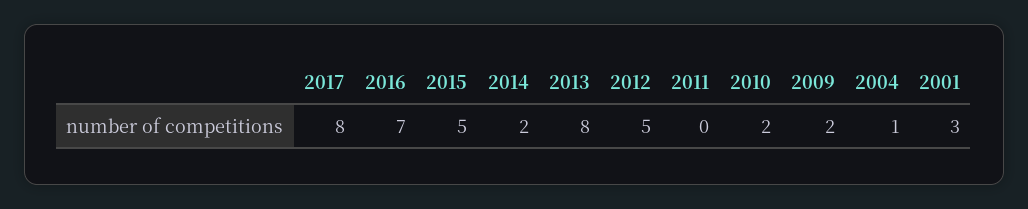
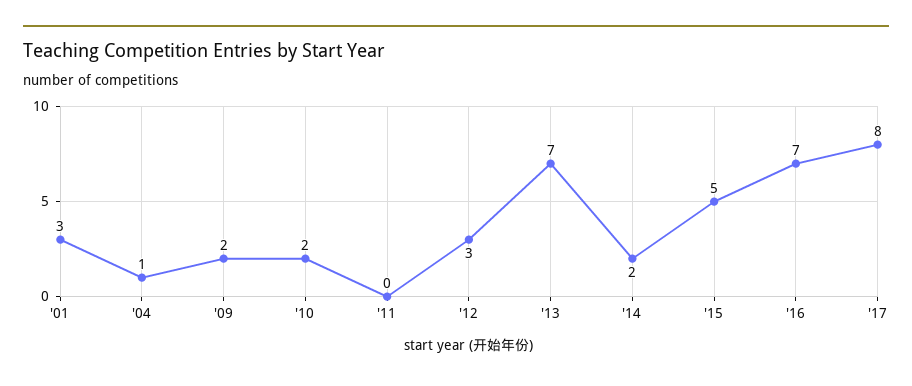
2013: 8 -> 7
2012: 5 -> 3

